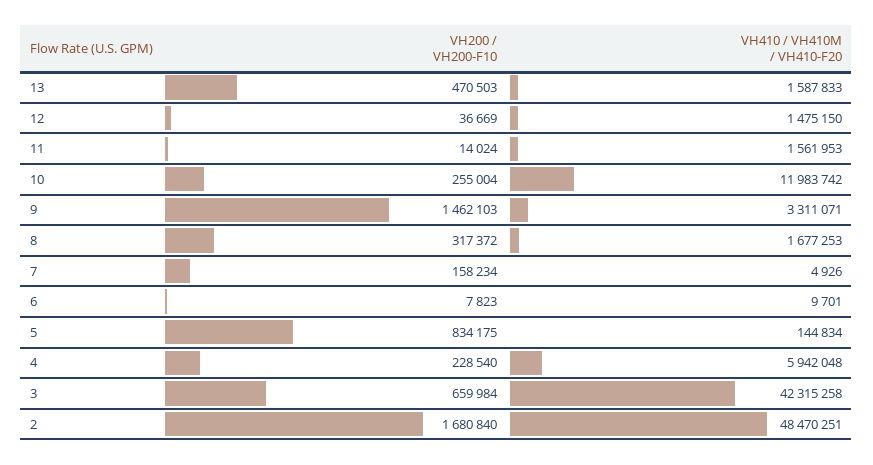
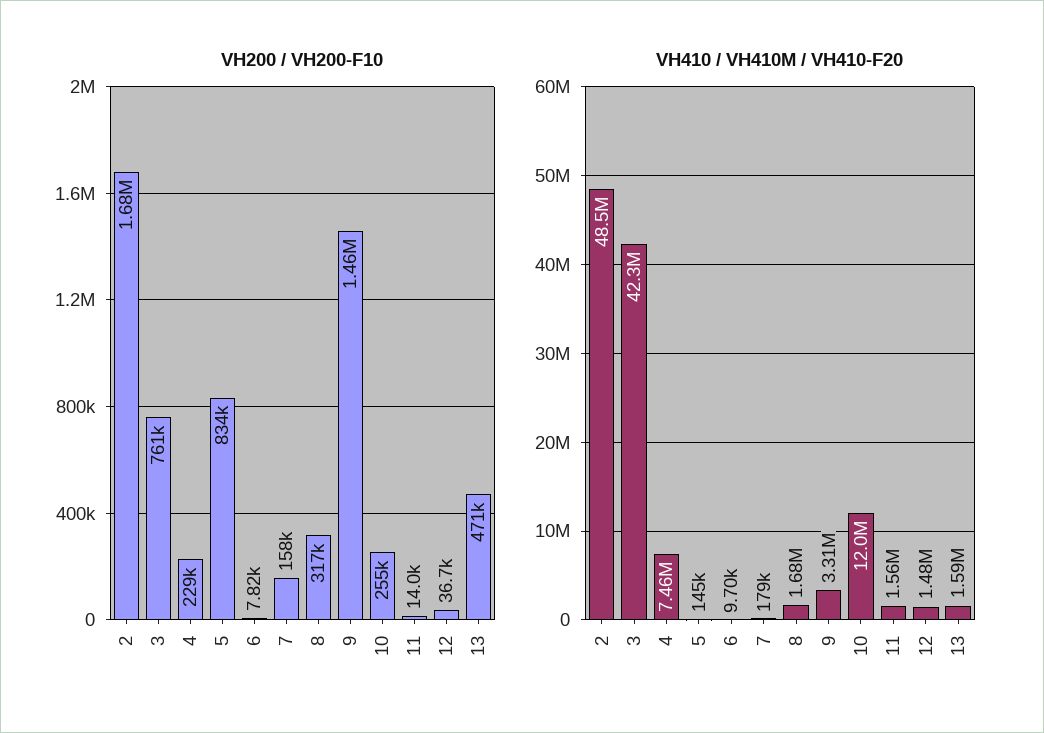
VH410 / VH410M / VH410-F20, 7: 4926 -> 179000
VH410 / VH410M / VH410-F20, 4: 5942048 -> 7460000
VH200 / VH200-F10, 3: 659984 -> 761000

